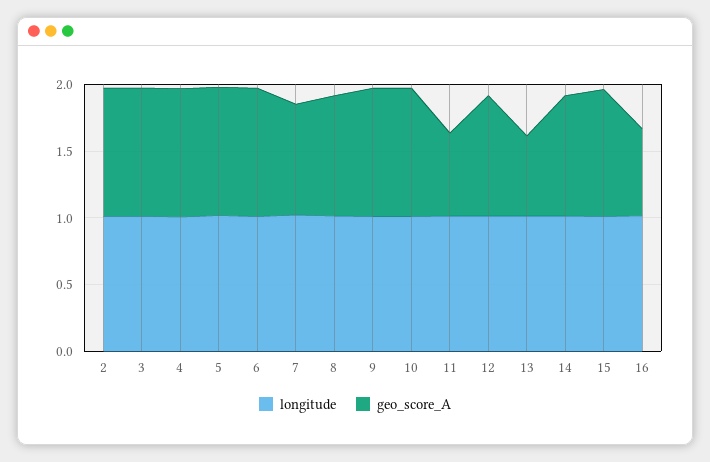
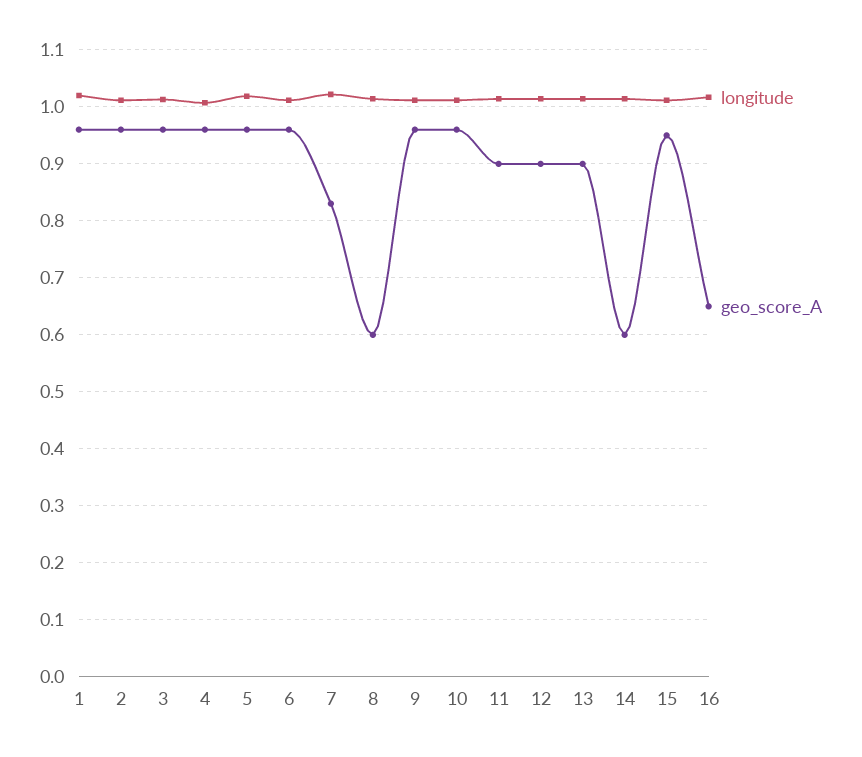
geo_score_A, 8: 0.9 -> 0.6
geo_score_A, 11: 0.6 -> 0.9
geo_score_A, 13: 0.6 -> 0.9
geo_score_A, 14: 0.9 -> 0.6
longitude, 1: none -> 1.02
geo_score_A, 1: none -> 0.96

